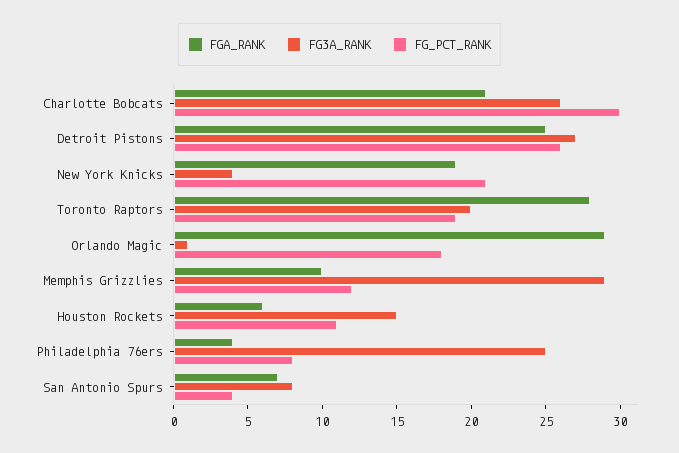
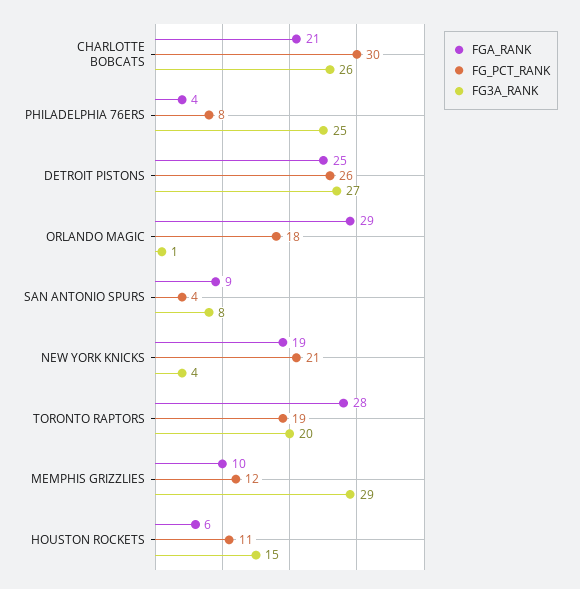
FGA_RANK, San Antonio Spurs: 7 -> 9

